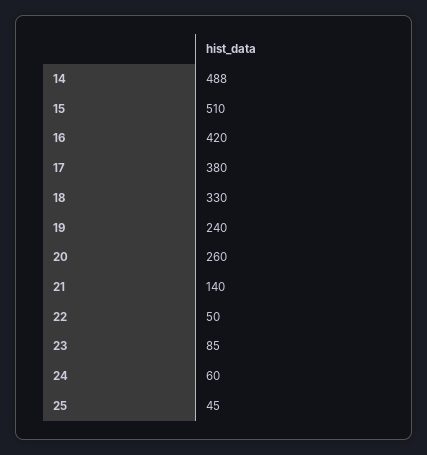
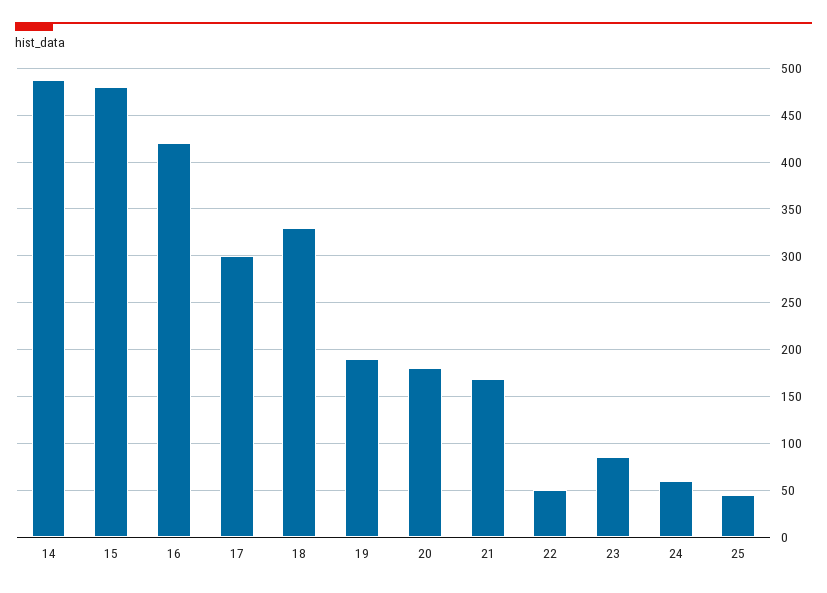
15: 510 -> 480
17: 380 -> 300
19: 240 -> 190
20: 260 -> 180
21: 140 -> 170

